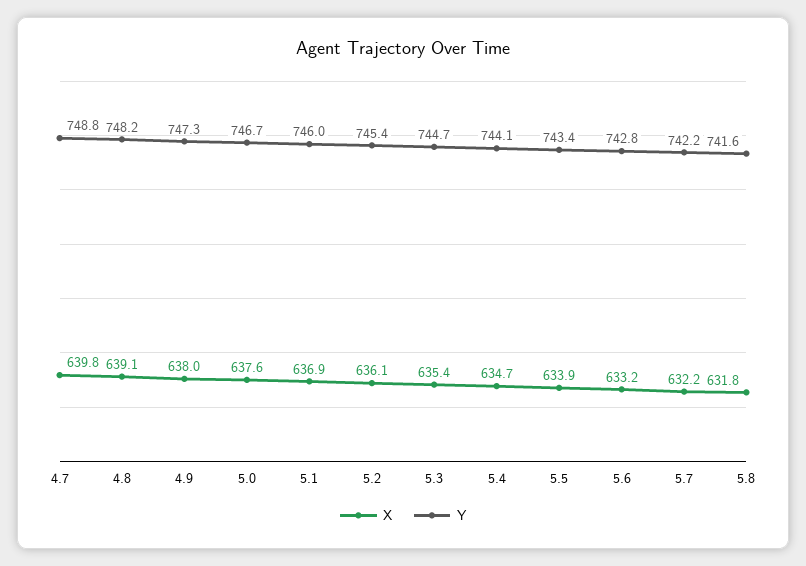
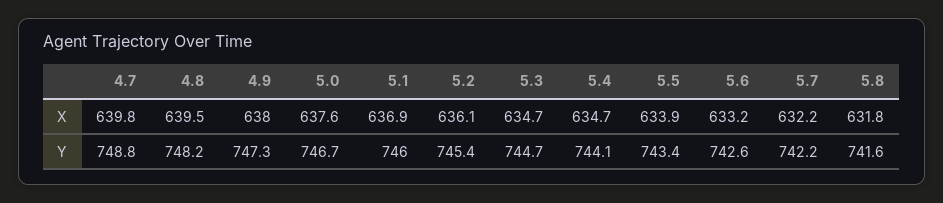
X, 4.8: 639.1 -> 639.5
X, 5.3: 635.4 -> 634.7
Y, 5.6: 742.8 -> 742.6

